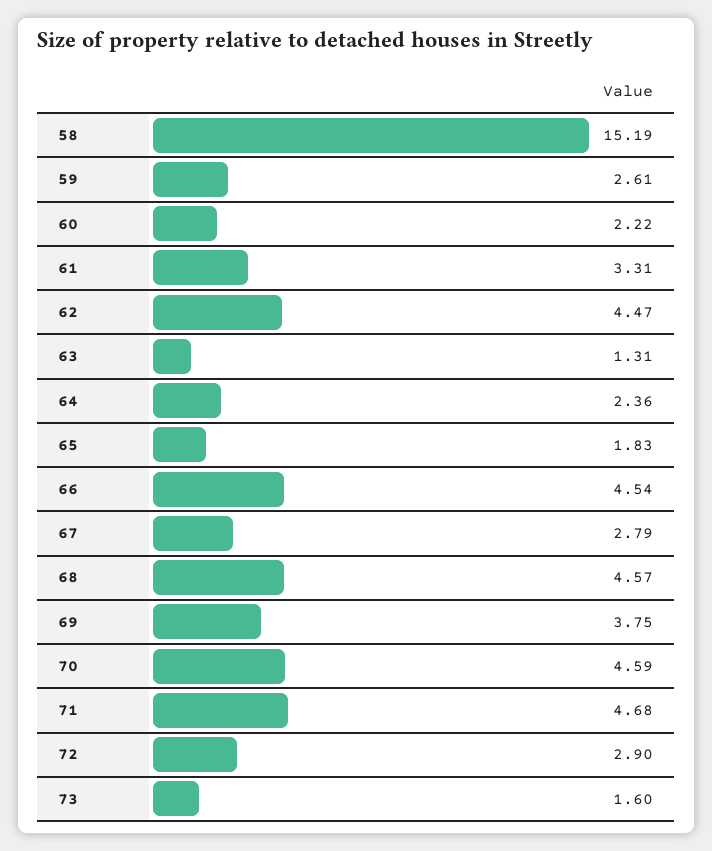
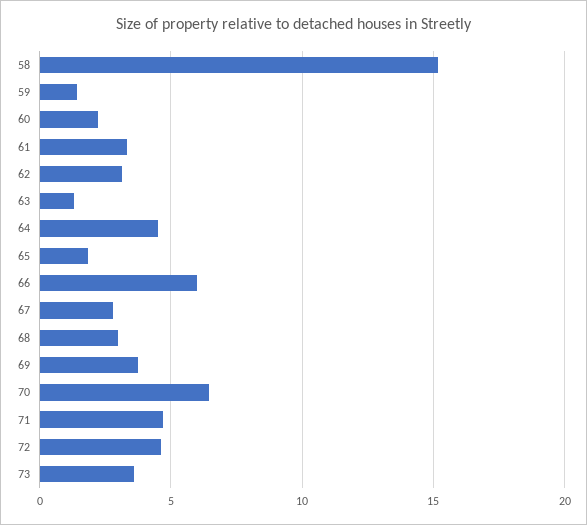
59: 2.61 -> 1.5
62: 4.47 -> 3
64: 2.36 -> 4.5
66: 4.54 -> 6
68: 4.57 -> 3
70: 4.59 -> 6.5
72: 2.9 -> 4.5
73: 1.6 -> 3.5

